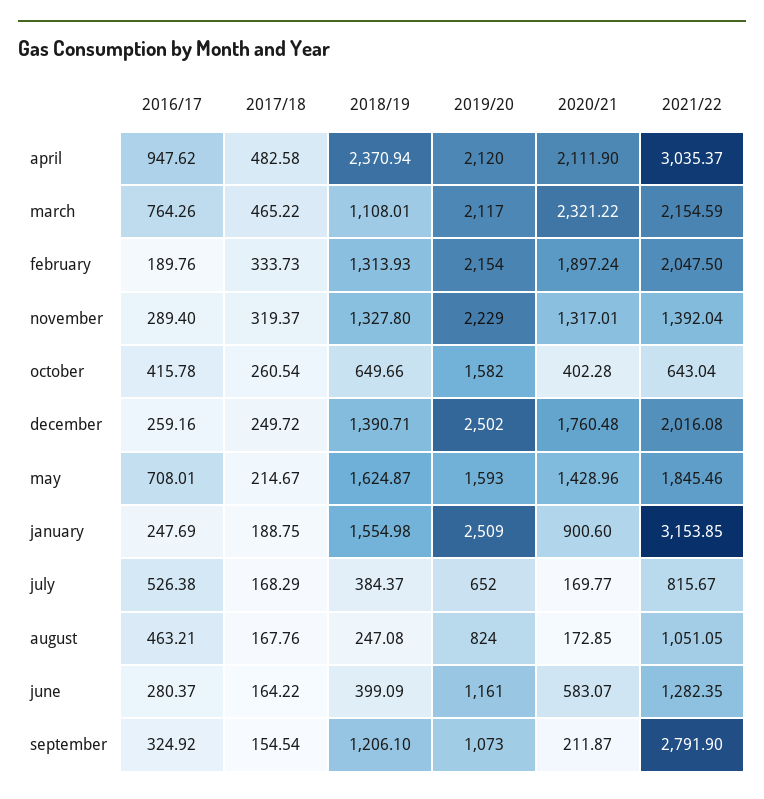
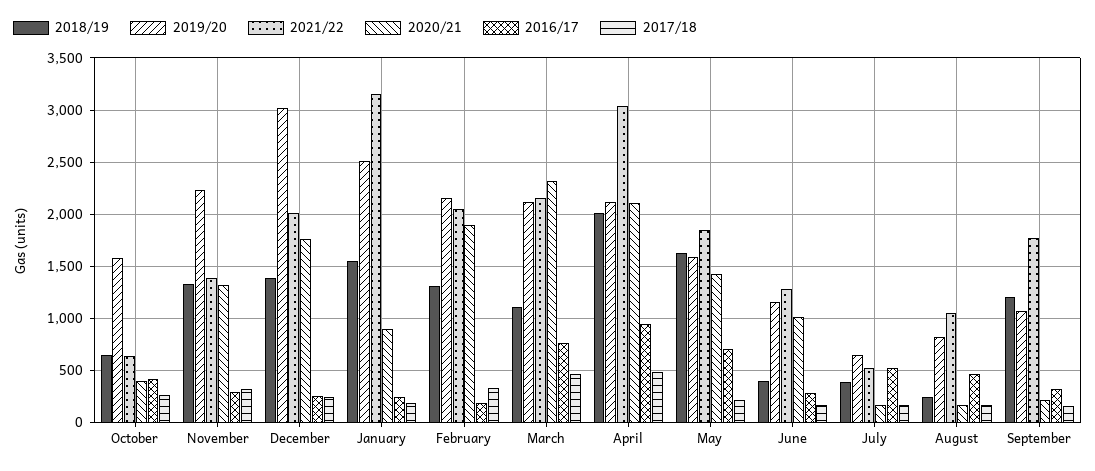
2018/19, april: 2370.94 -> 2000
2019/20, december: 2502 -> 3000
2021/22, july: 815.67 -> 500
2020/21, june: 583.07 -> 1000
2021/22, september: 2791.9 -> 1800

